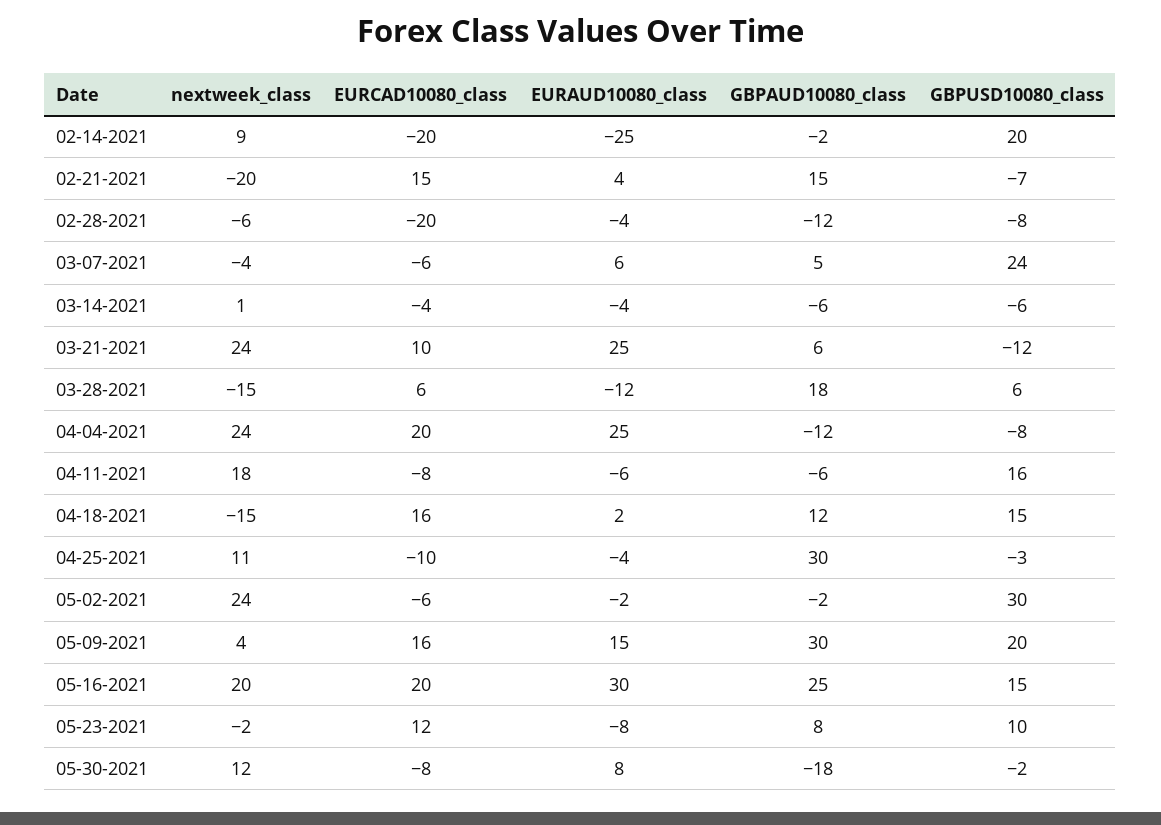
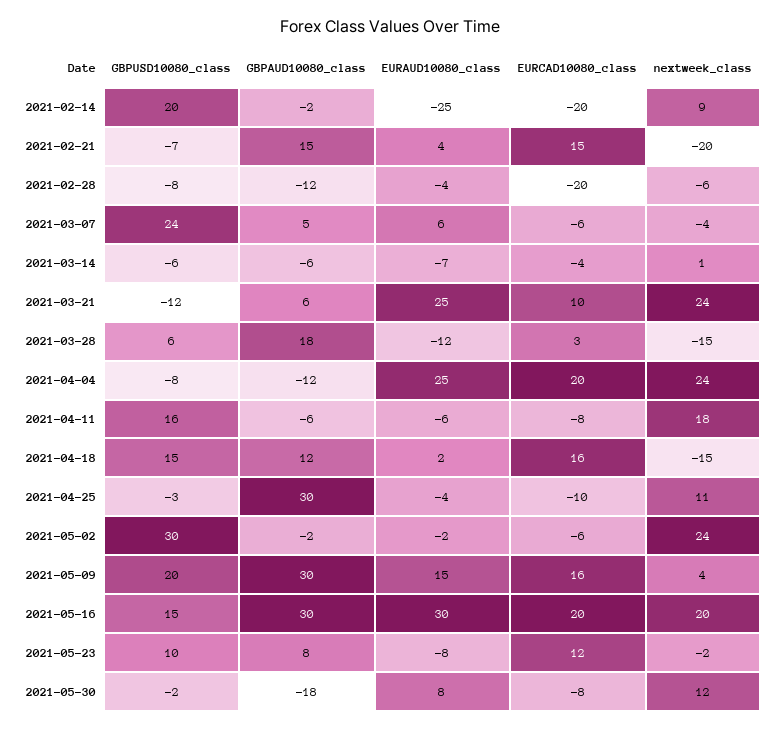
EURAUD10080_class, 03-14-2021: -4 -> -7
EURCAD10080_class, 03-28-2021: 6 -> 3
GBPAUD10080_class, 05-16-2021: 25 -> 30

